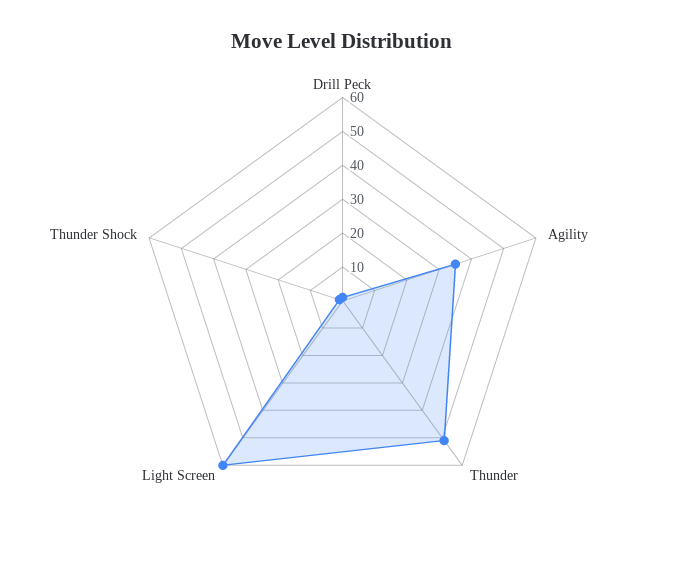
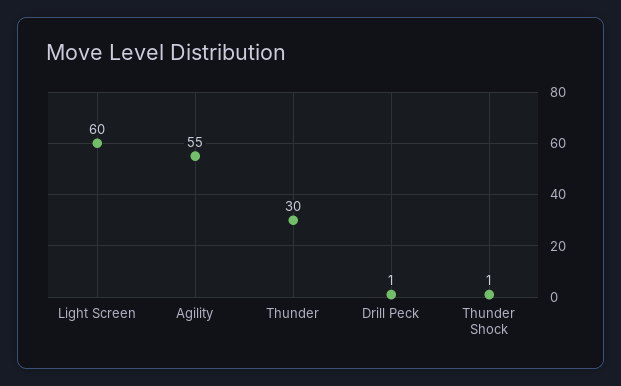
Agility: 35 -> 55
Thunder: 50 -> 30

